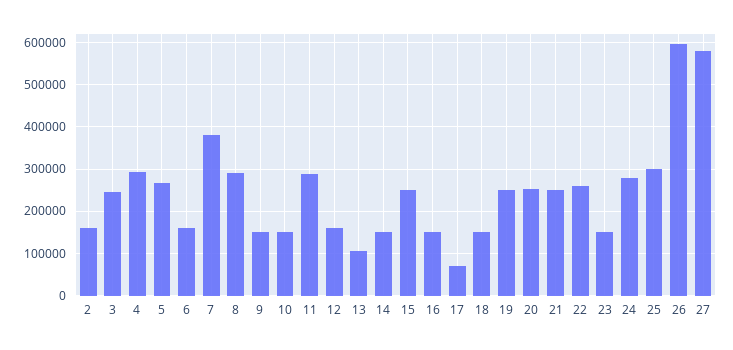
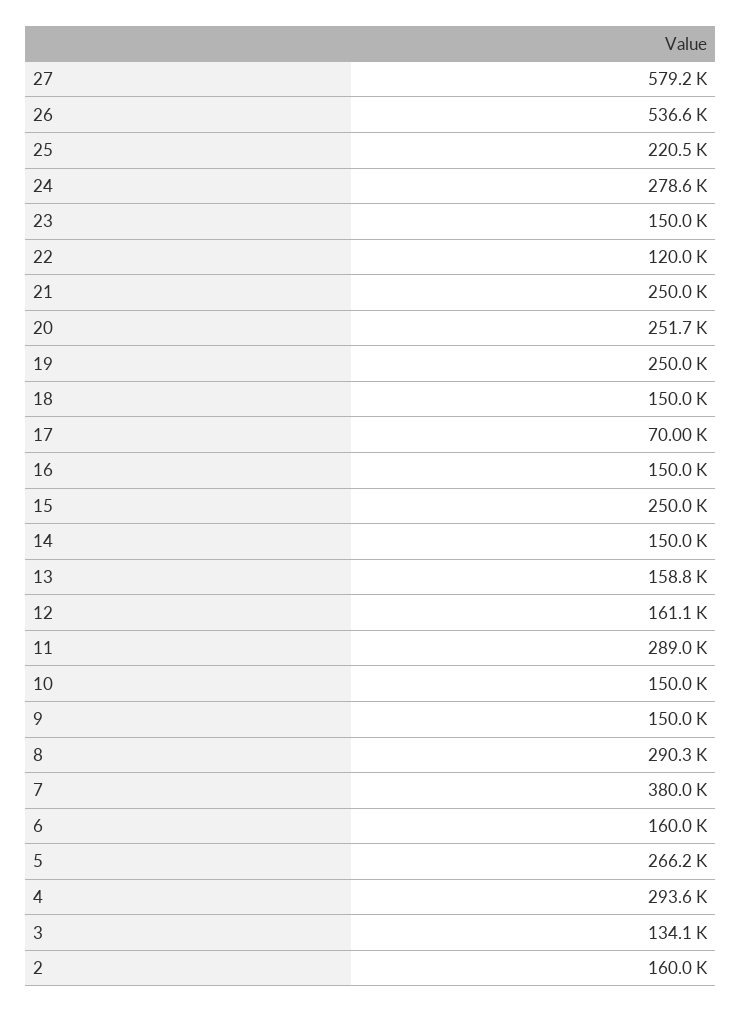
3: 240000 -> 134100
13: 100000 -> 158800
22: 260000 -> 120000
25: 300000 -> 220500
26: 600000 -> 536600

